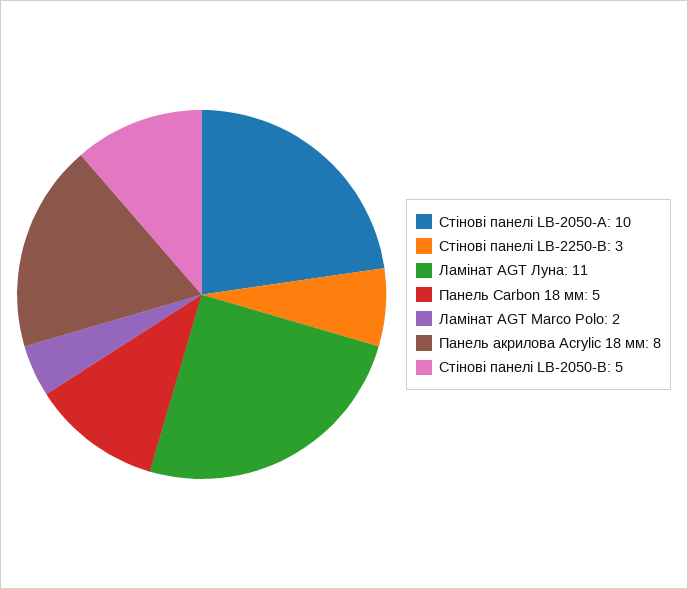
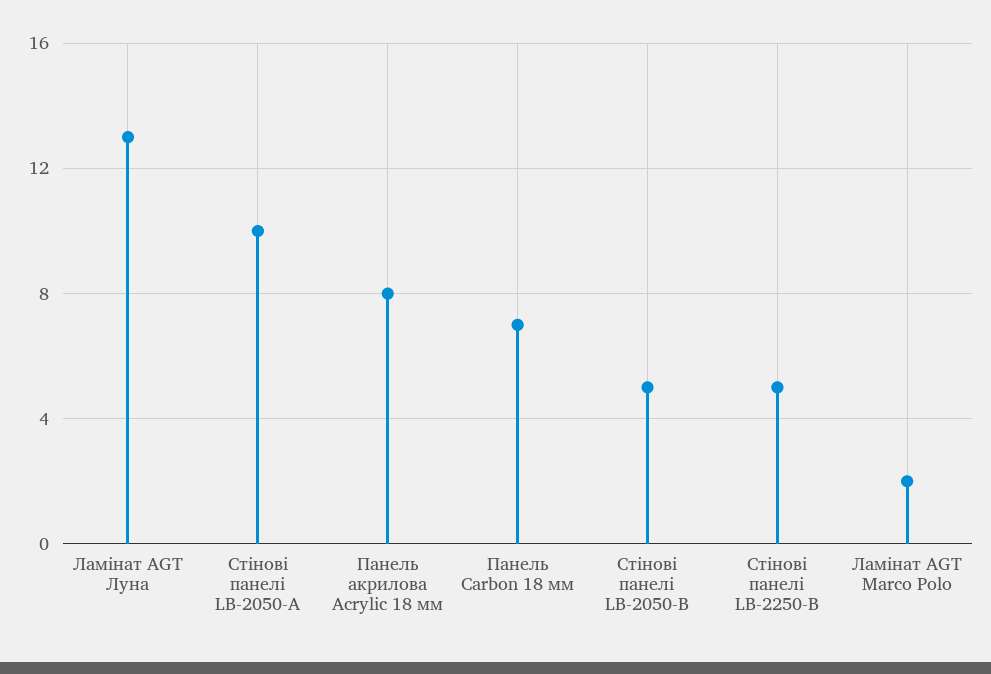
Стінові панелі LB-2250-В: 3 -> 5
Ламінат AGT Луна: 11 -> 13
Панель Carbon 18 мм: 5 -> 7

